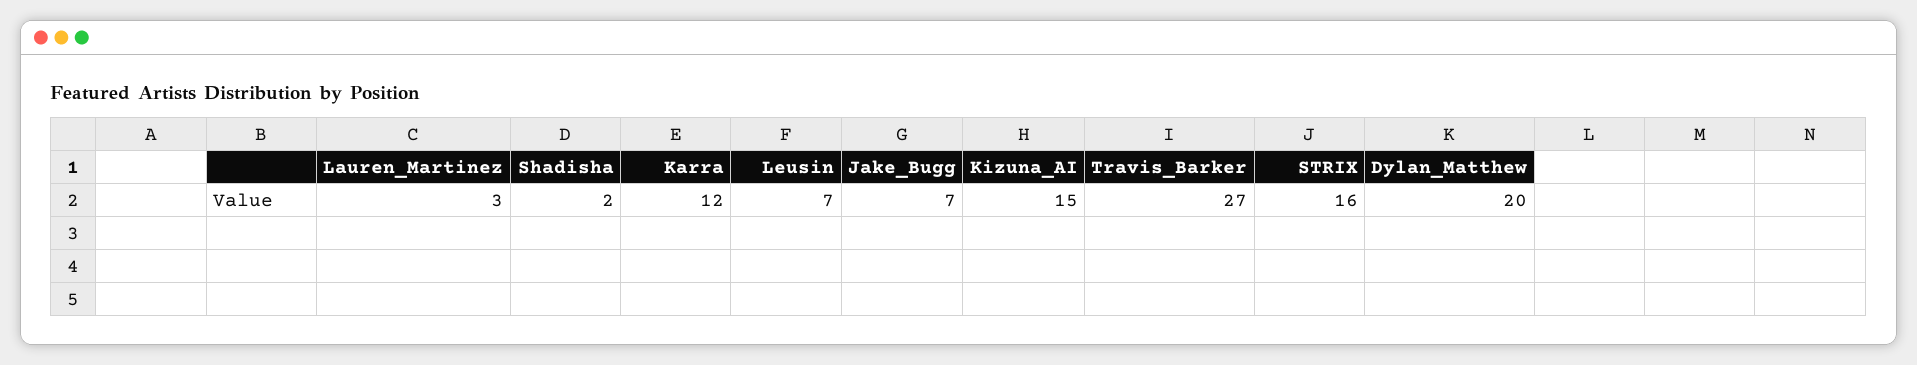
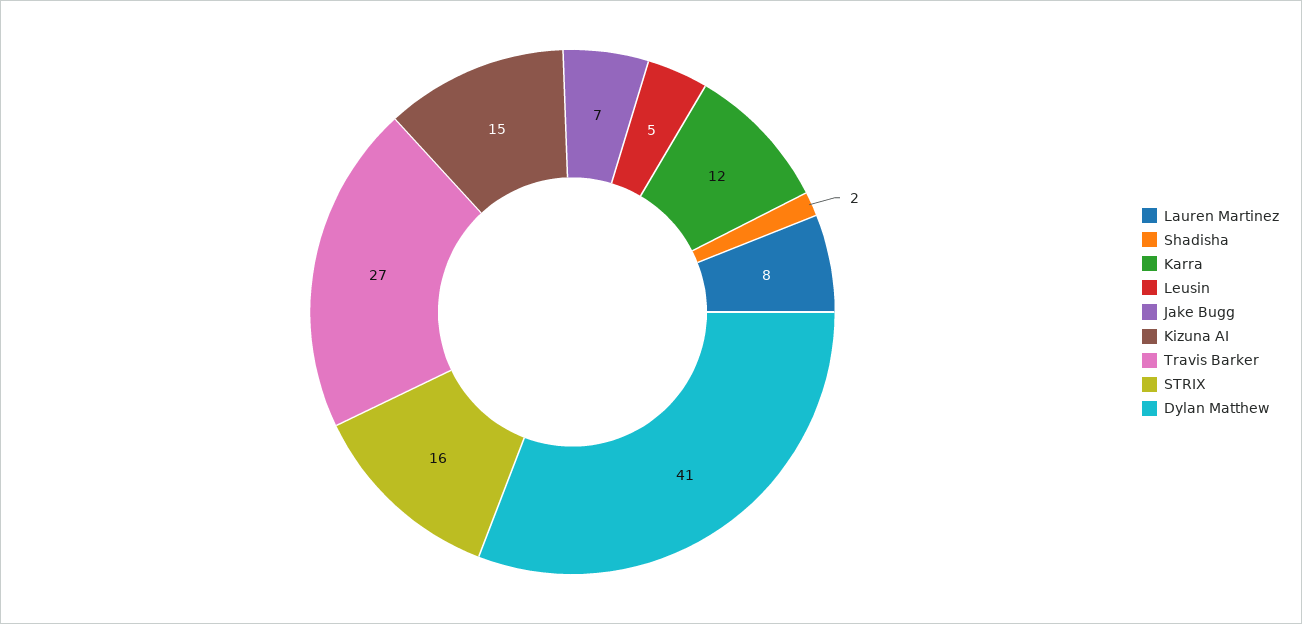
Lauren_Martinez: 3 -> 8
Leusin: 7 -> 5
Dylan_Matthew: 20 -> 41

